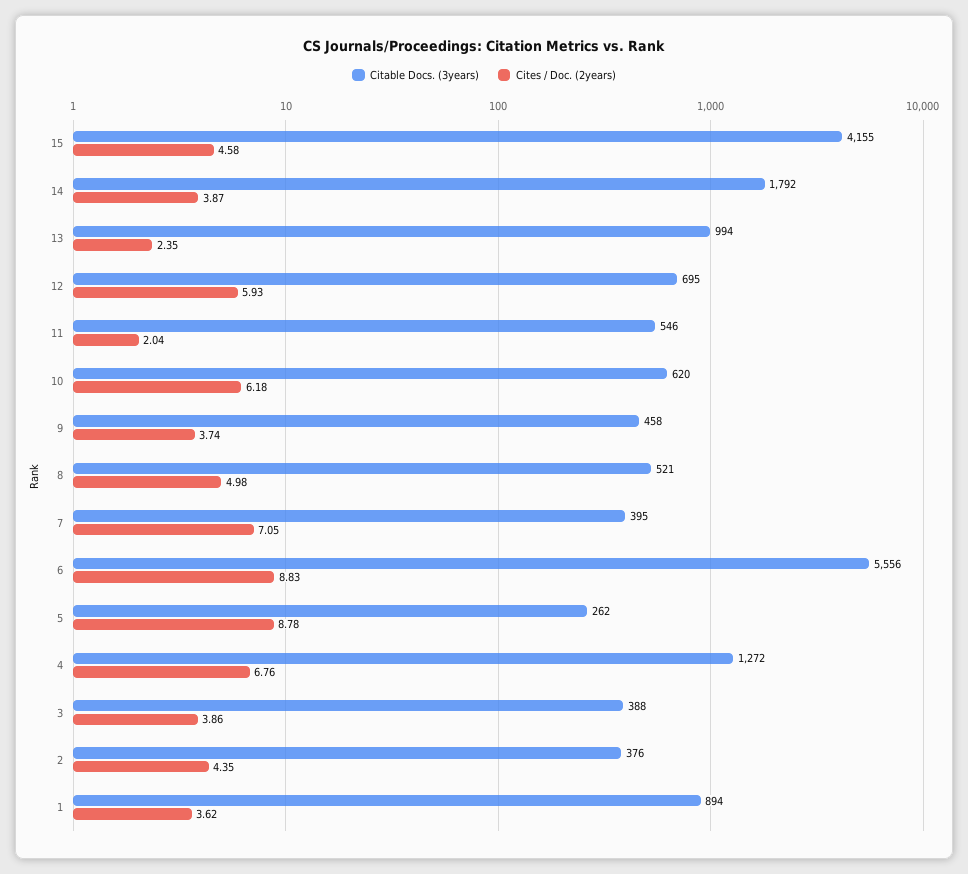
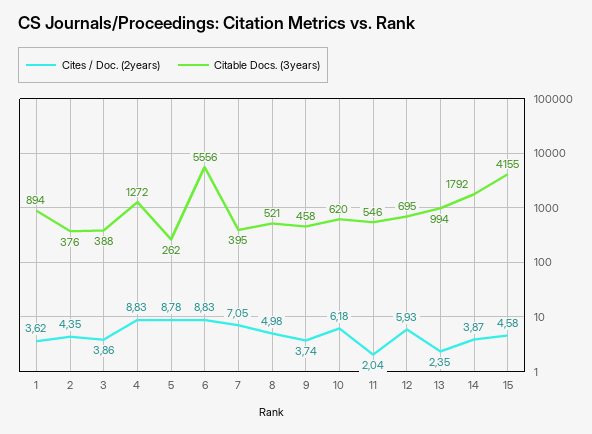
Cites / Doc. (2years), 4: 6.76 -> 8.83

